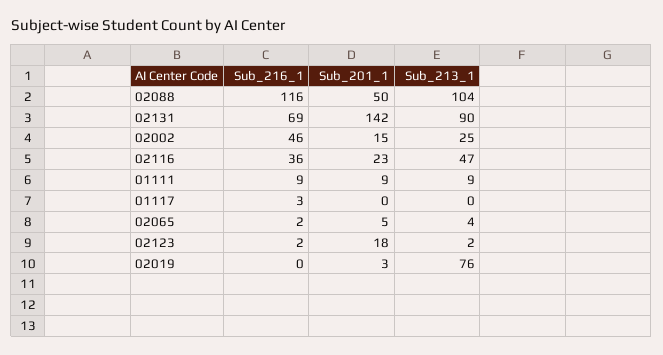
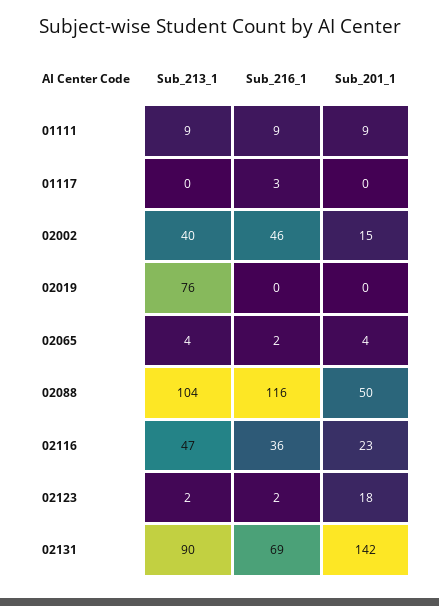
Sub_213_1, 02002: 25 -> 40
Sub_201_1, 02065: 5 -> 4
Sub_201_1, 02019: 3 -> 0

